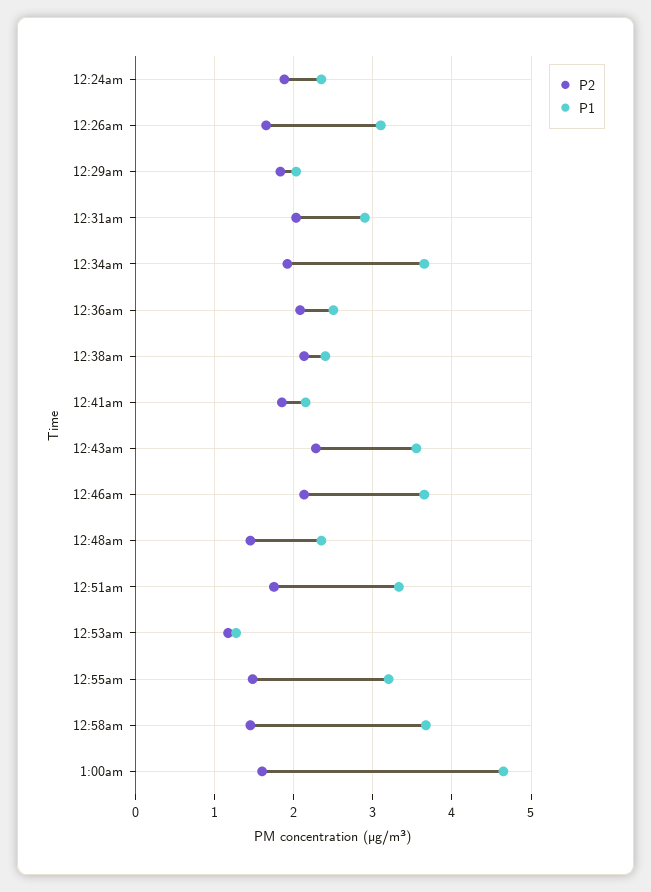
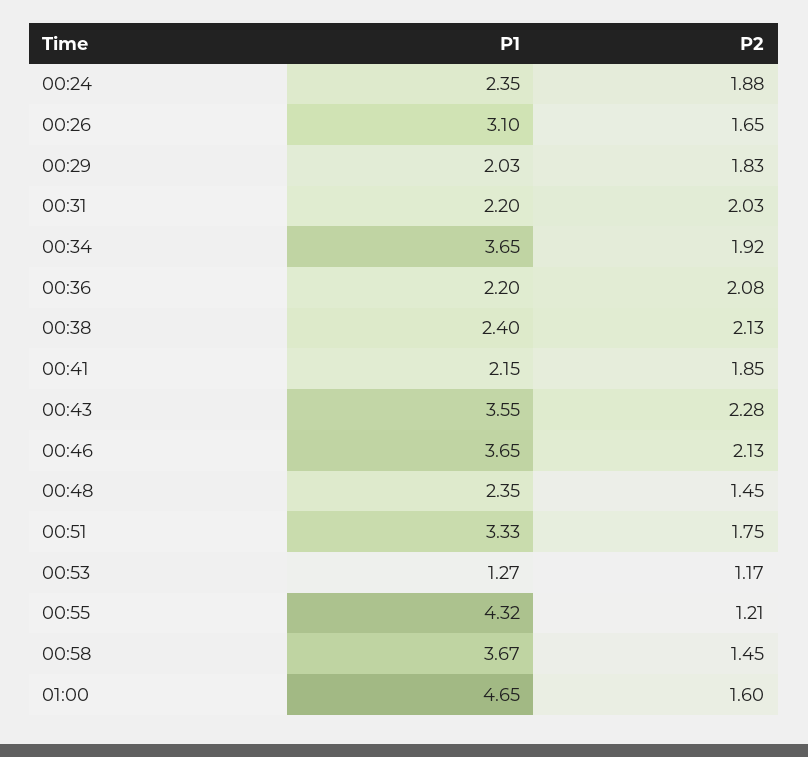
P1, 12:31am: 2.9 -> 2.2
P1, 12:36am: 2.5 -> 2.2
P2, 12:55am: 1.5 -> 1.21
P1, 12:55am: 3.2 -> 4.32

